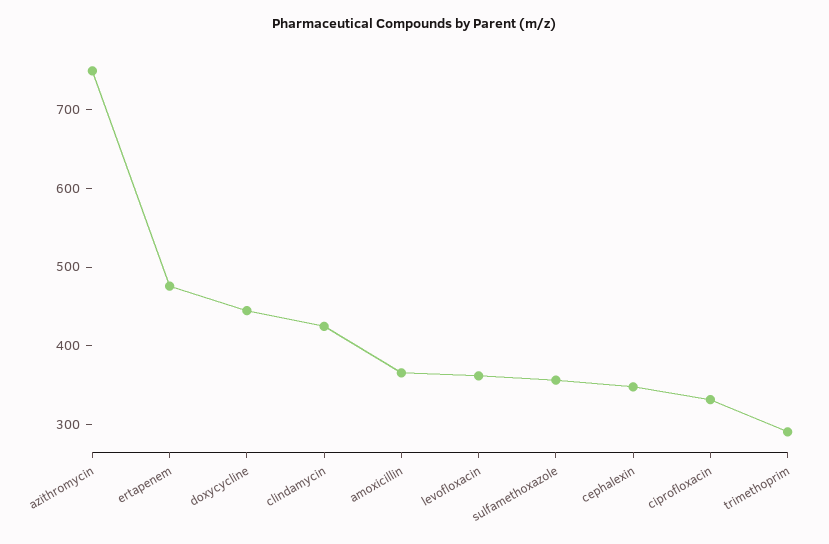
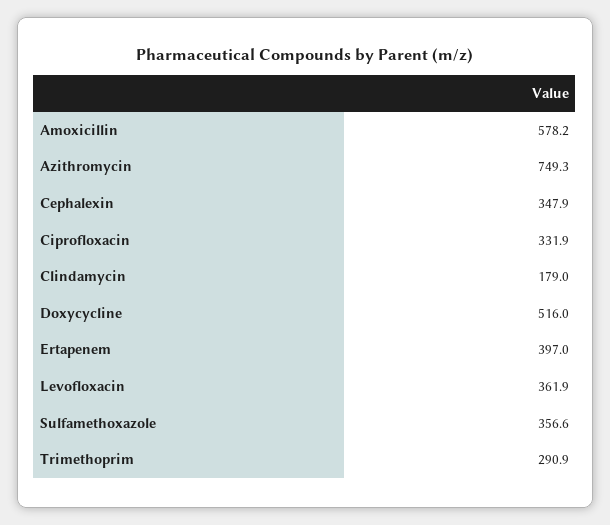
ertapenem: 480 -> 397
doxycycline: 440 -> 516
clindamycin: 420 -> 179
amoxicillin: 360 -> 578.2

